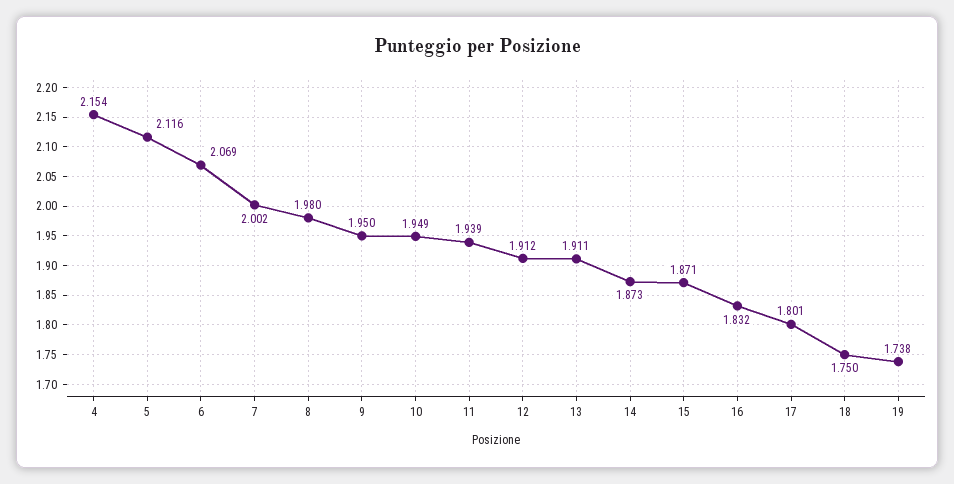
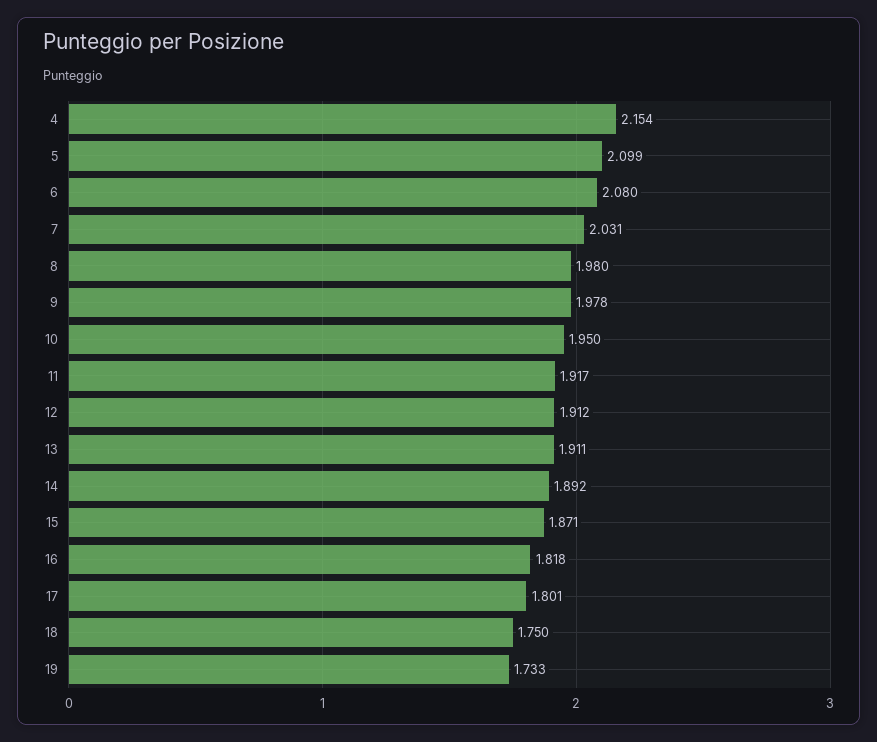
5: 2.116 -> 2.099
6: 2.069 -> 2.08
7: 2.002 -> 2.031
9: 1.95 -> 1.978
10: 1.949 -> 1.95
11: 1.939 -> 1.917
14: 1.873 -> 1.892
16: 1.832 -> 1.818
19: 1.738 -> 1.733

